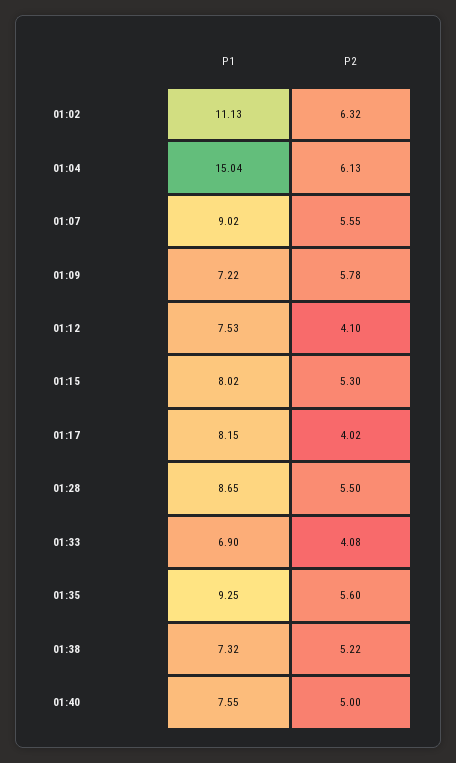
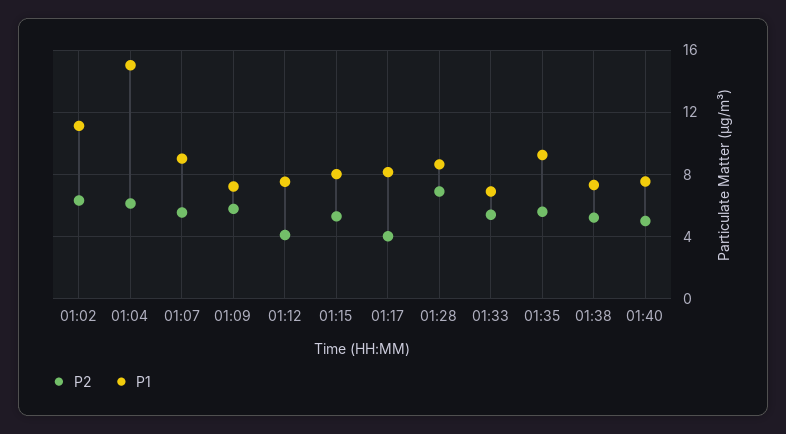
P2, 01:28: 5.5 -> 7
P2, 01:33: 4.08 -> 5.5

